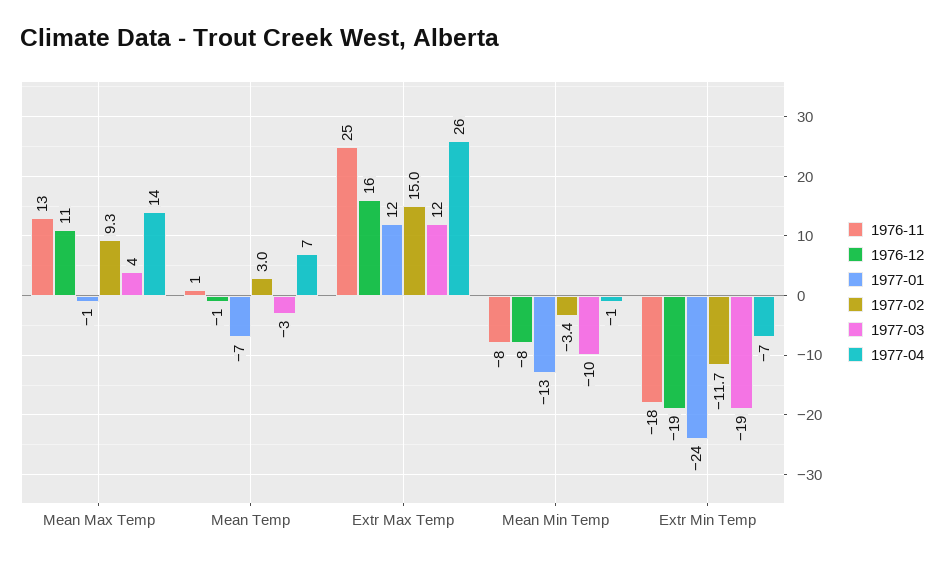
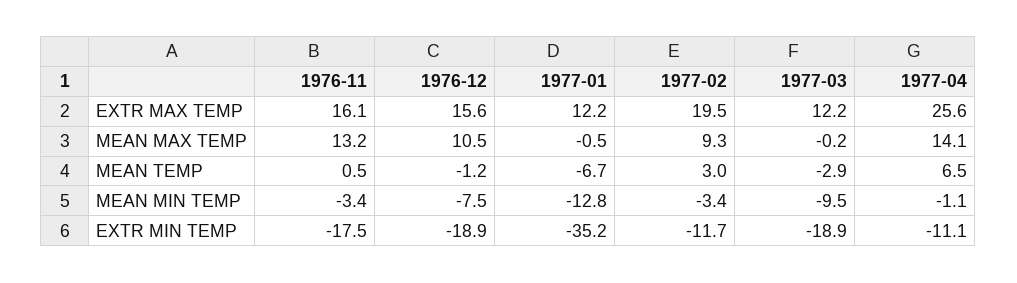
1977-03, Mean Max Temp: 4 -> -0.2
1976-11, Extr Max Temp: 25 -> 16.1
1977-02, Extr Max Temp: 15 -> 19.5
1976-11, Mean Min Temp: -8 -> -3.4
1977-01, Extr Min Temp: -24 -> -35.2
1977-04, Extr Min Temp: -7 -> -11.1

